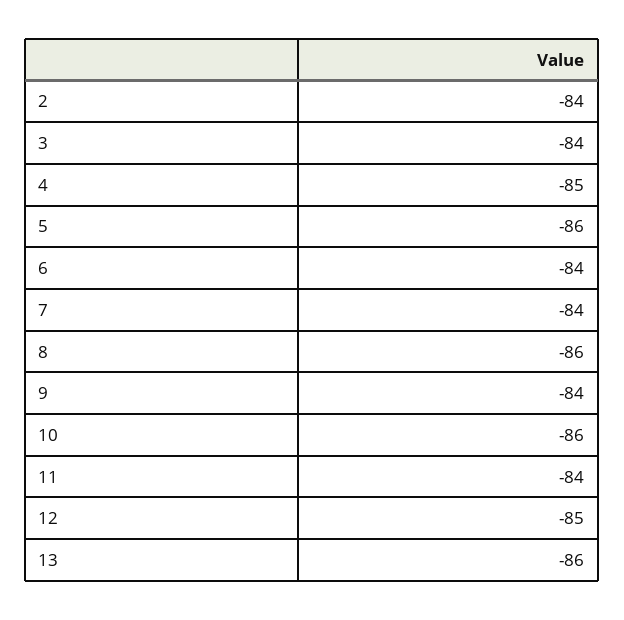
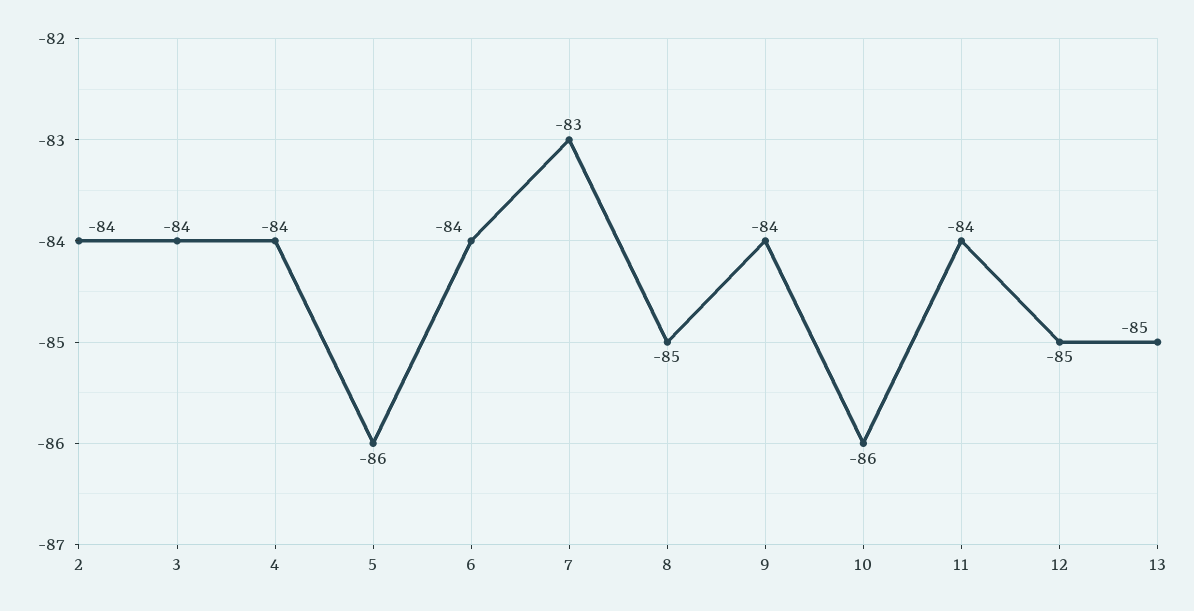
4: -85 -> -84
7: -84 -> -83
8: -86 -> -85
13: -86 -> -85

